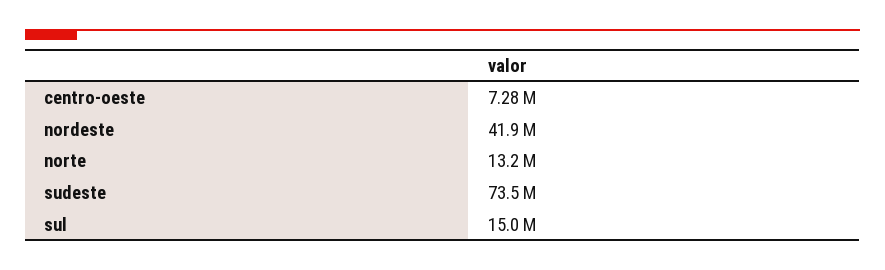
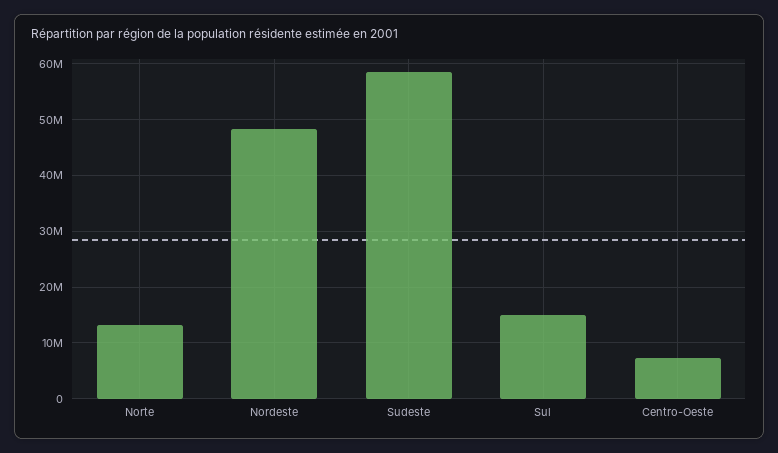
nordeste: 41900000 -> 48000000
sudeste: 73500000 -> 58000000

